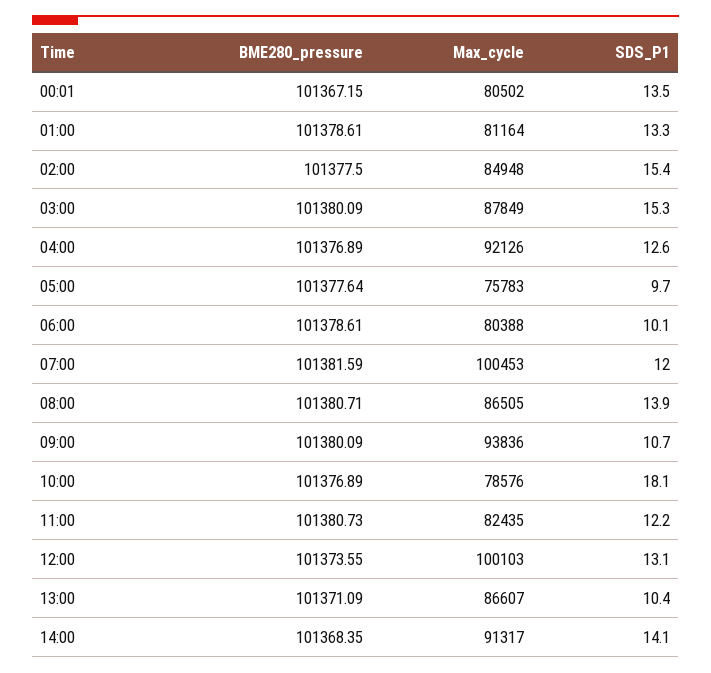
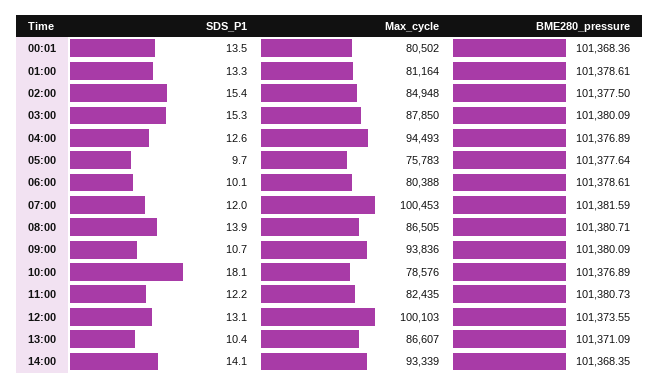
BME280_pressure, 00:01: 101367.15 -> 101368.36
Max_cycle, 03:00: 87849 -> 87850
Max_cycle, 04:00: 92126 -> 94493
Max_cycle, 14:00: 91317 -> 93339

